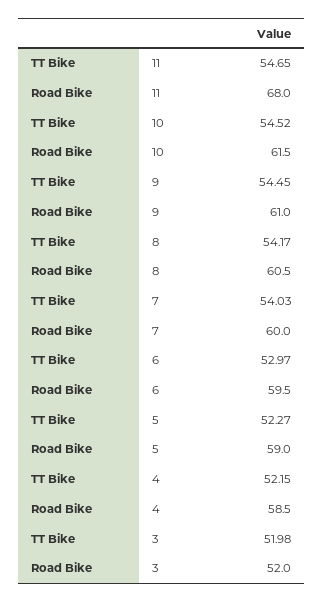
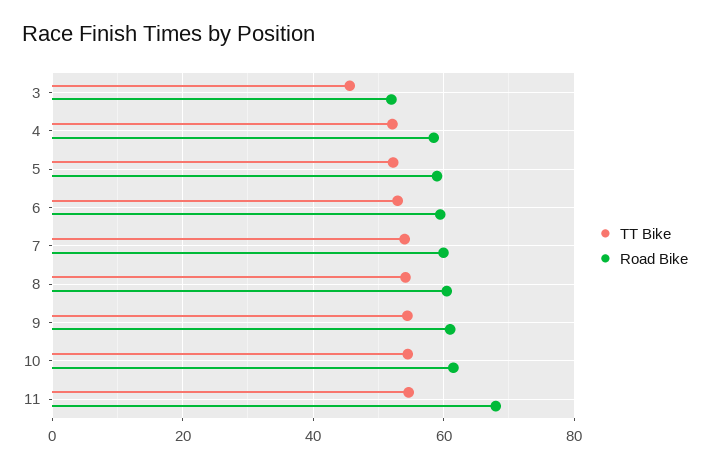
TT Bike, 3: 51.98 -> 46

